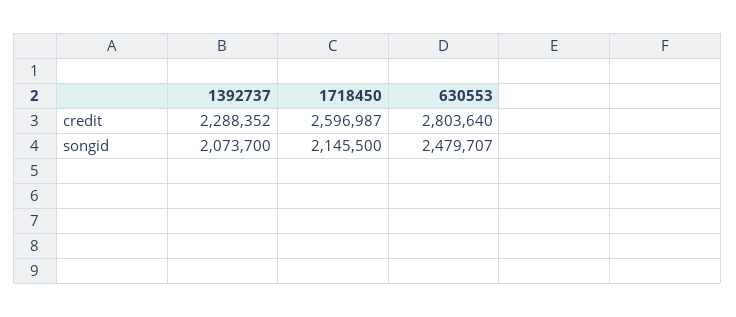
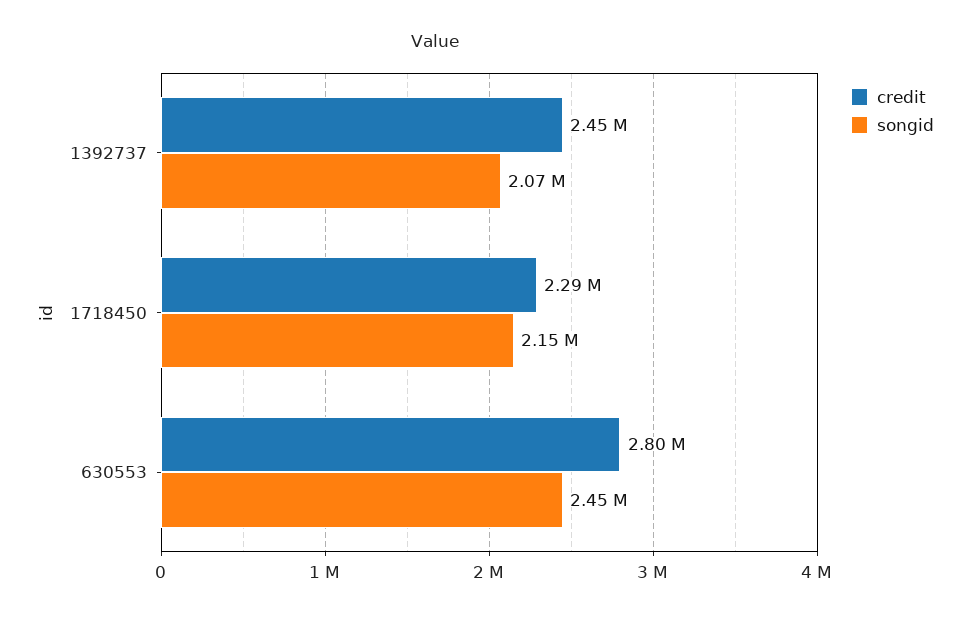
credit, 1392737: 2288352 -> 2450000
credit, 1718450: 2596987 -> 2290000
songid, 630553: 2479707 -> 2450000

